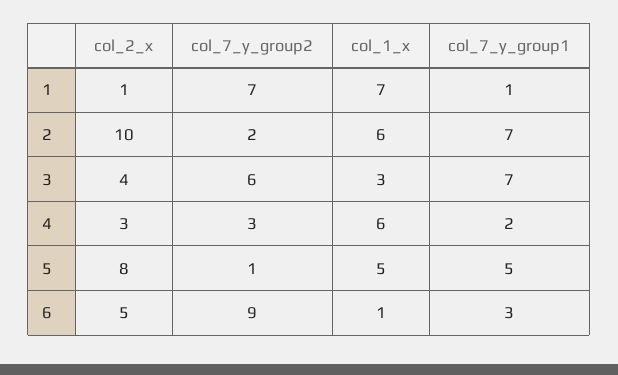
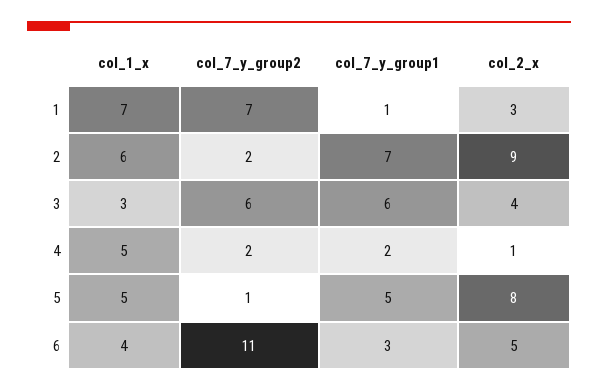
col_2_x, 1: 1 -> 3
col_2_x, 2: 10 -> 9
col_7_y_group1, 3: 7 -> 6
col_2_x, 4: 3 -> 1
col_7_y_group2, 4: 3 -> 2
col_1_x, 4: 6 -> 5
col_7_y_group2, 6: 9 -> 11
col_1_x, 6: 1 -> 4

